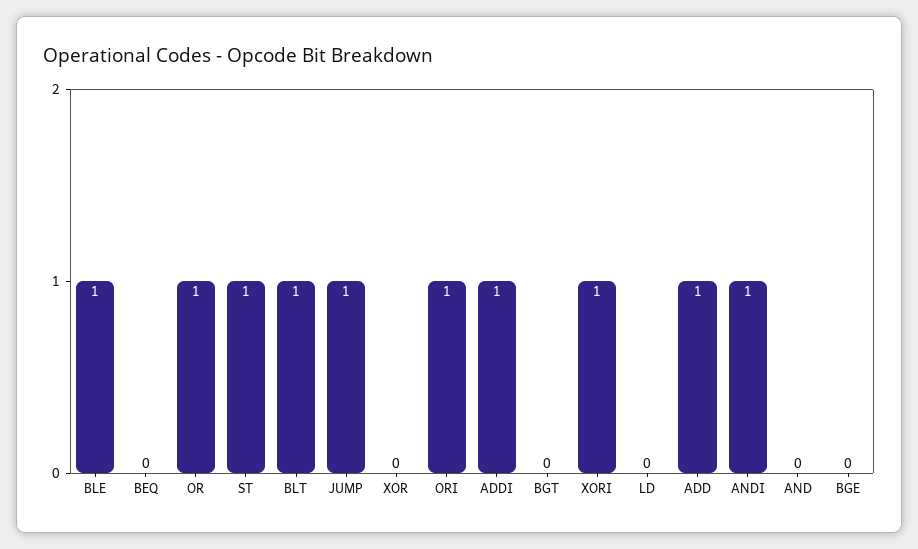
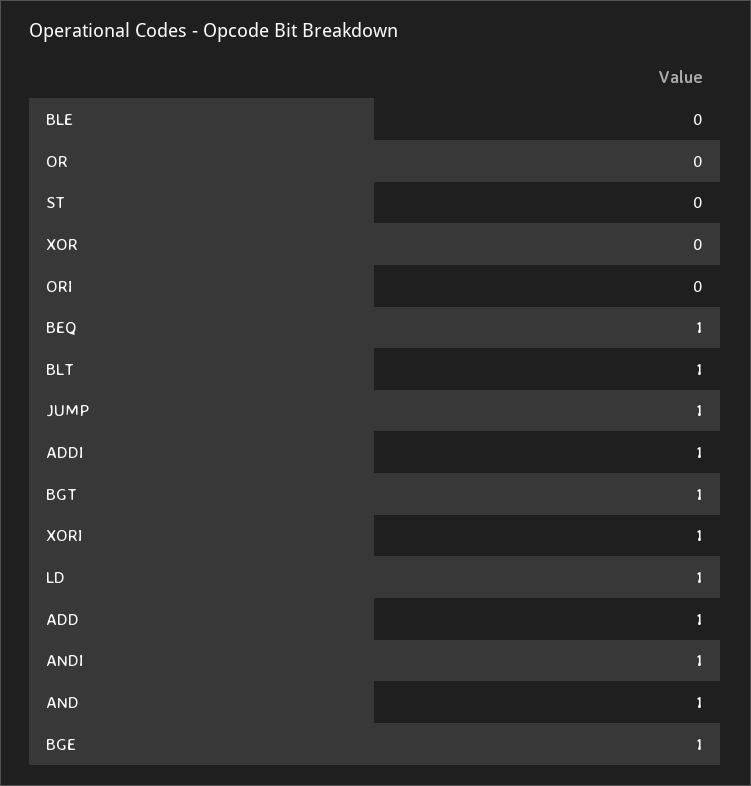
BLE: 1 -> 0
BEQ: 0 -> 1
OR: 1 -> 0
ST: 1 -> 0
ORI: 1 -> 0
BGT: 0 -> 1
LD: 0 -> 1
AND: 0 -> 1
BGE: 0 -> 1

